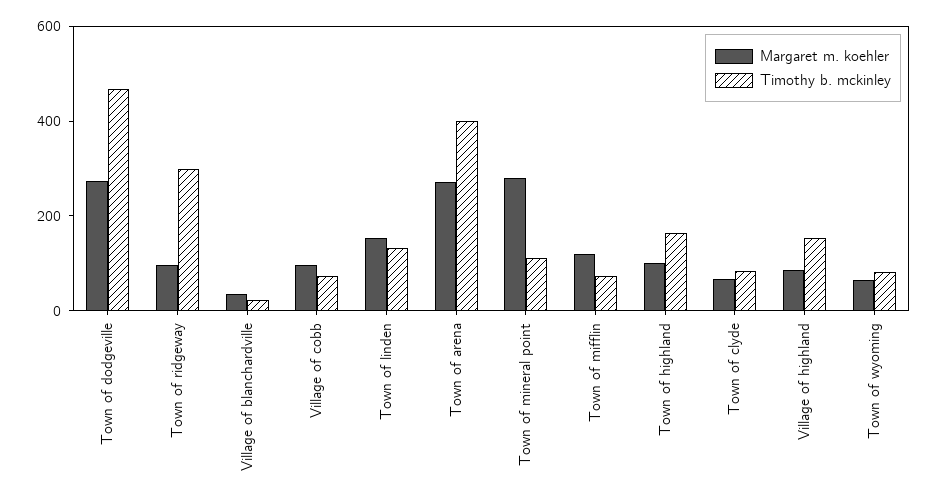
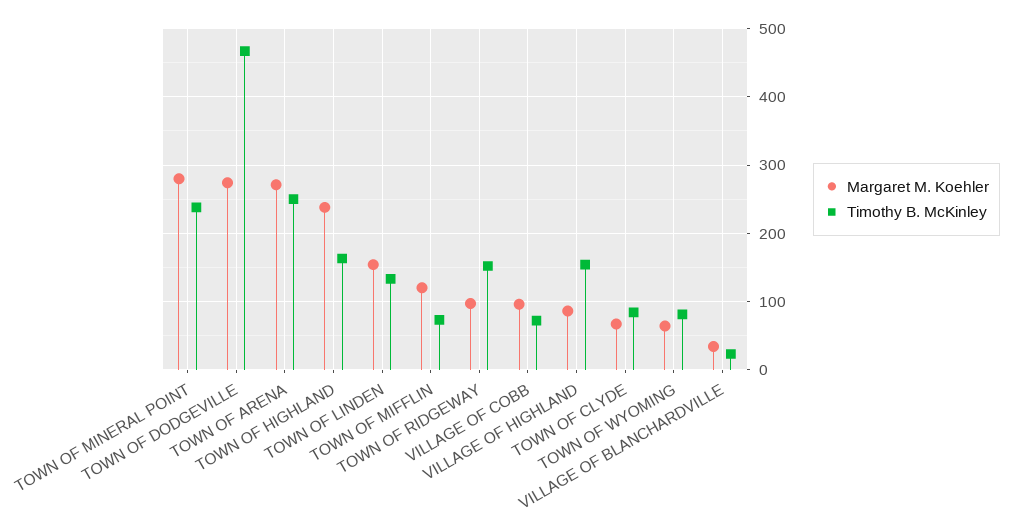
Timothy b. mckinley, Town of ridgeway: 300 -> 150
Timothy b. mckinley, Town of arena: 400 -> 250
Timothy b. mckinley, Town of mineral point: 100 -> 240
Margaret m. koehler, Town of highland: 100 -> 240

